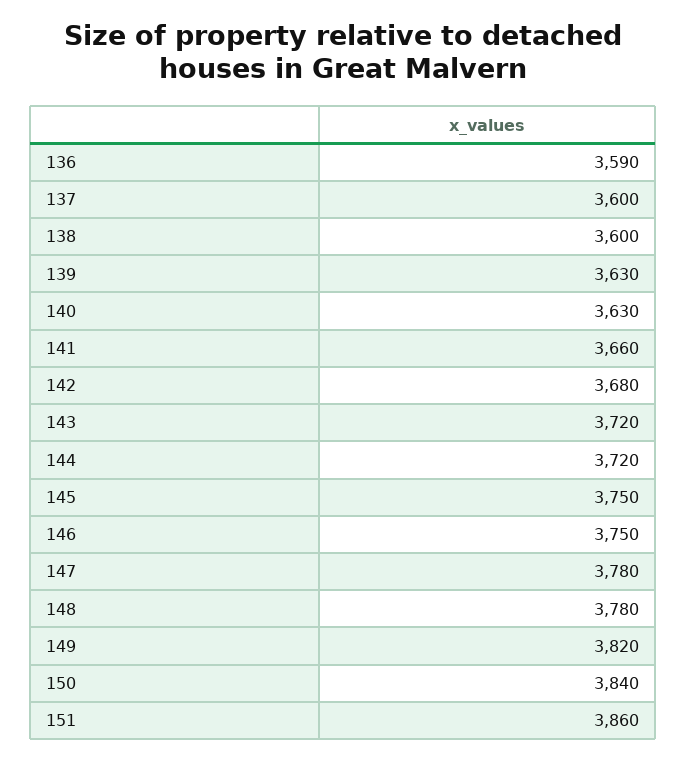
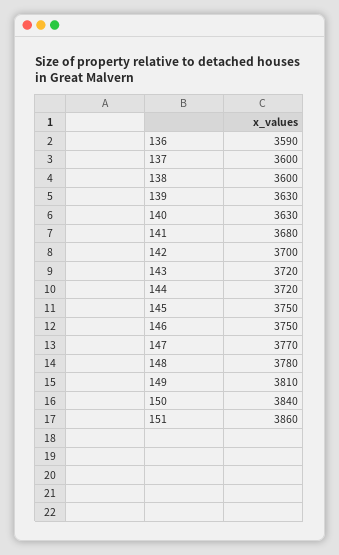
141: 3660 -> 3680
142: 3680 -> 3700
147: 3780 -> 3770
149: 3820 -> 3810

